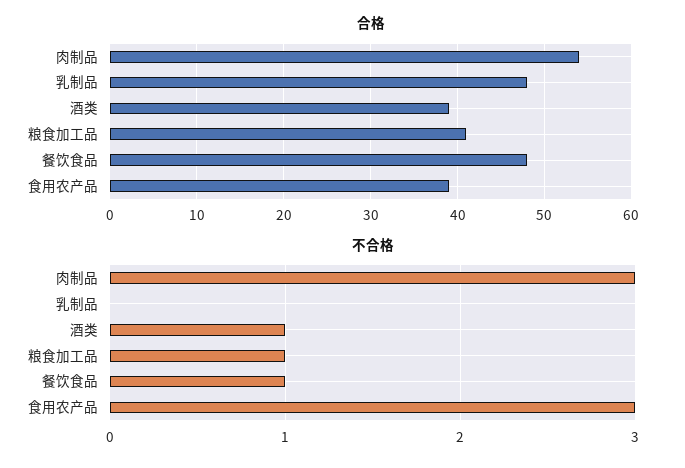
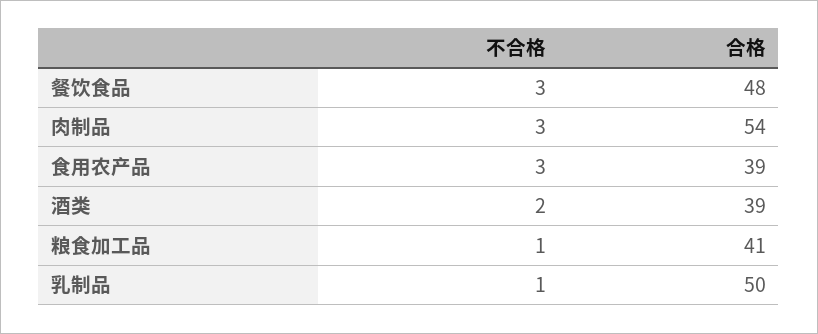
合格, 乳制品: 48 -> 50
不合格, 乳制品: 0 -> 1
不合格, 酒类: 1 -> 2
不合格, 餐饮食品: 1 -> 3

